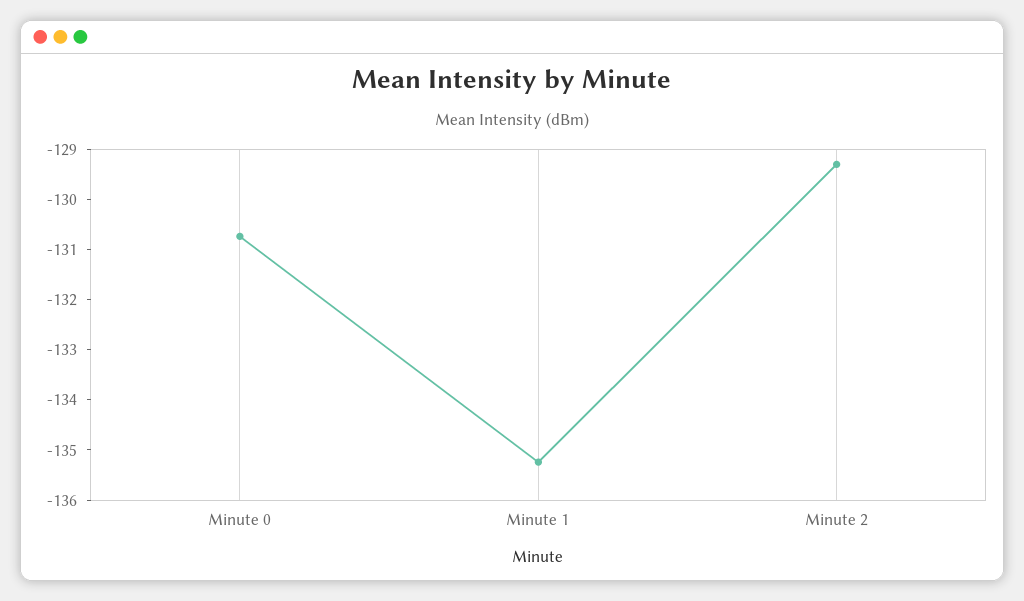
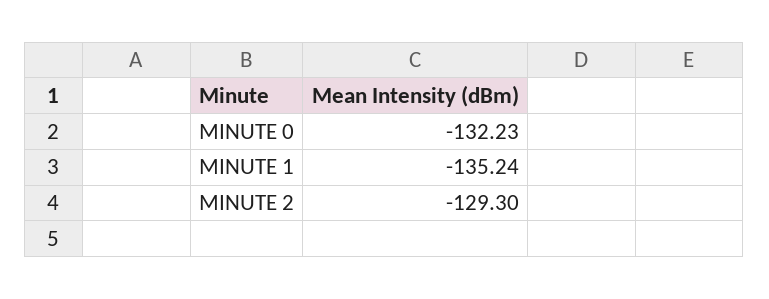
Minute 0: -130.8 -> -132.23

